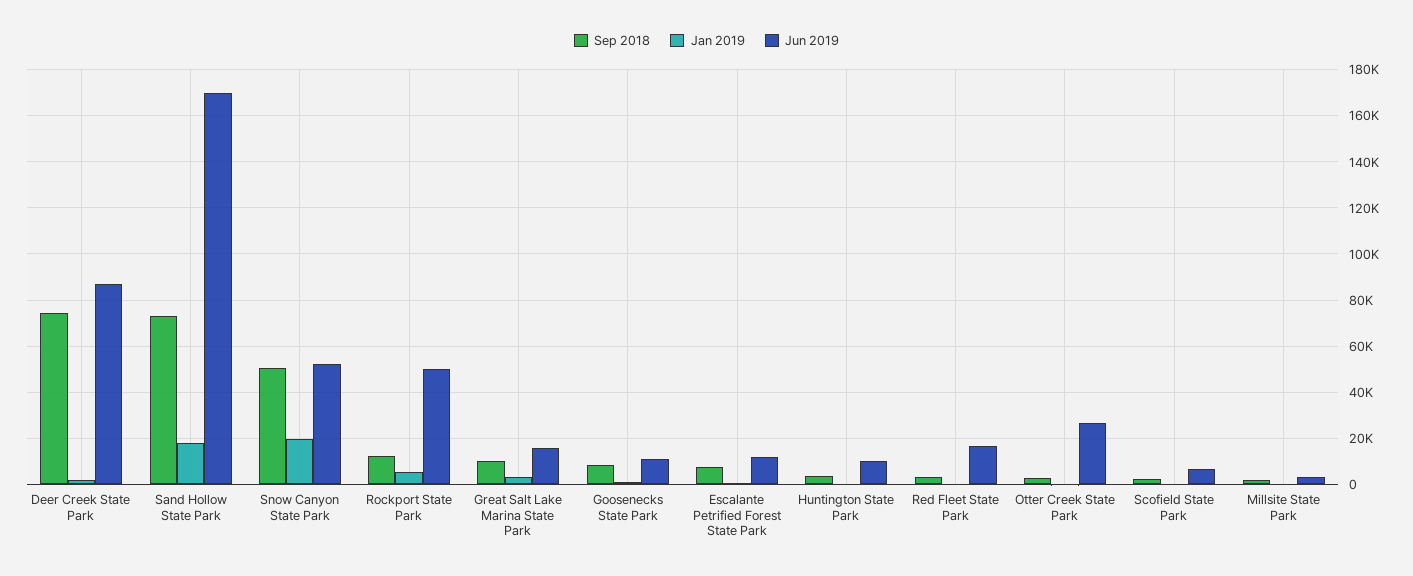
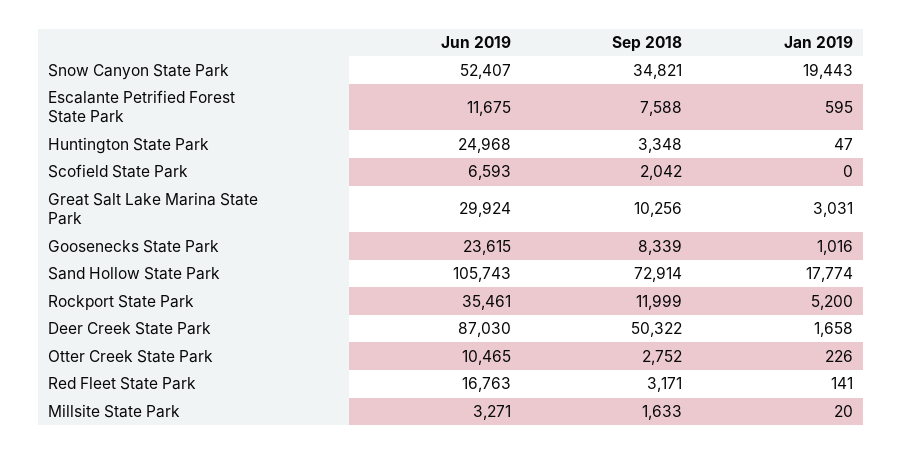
Sep 2018, Deer Creek State Park: 75000 -> 50322
Jun 2019, Sand Hollow State Park: 170000 -> 105743
Sep 2018, Snow Canyon State Park: 50000 -> 34821
Jun 2019, Rockport State Park: 50000 -> 35461
Jun 2019, Great Salt Lake Marina State Park: 15000 -> 29924
Jun 2019, Goosenecks State Park: 10000 -> 23615
Jun 2019, Huntington State Park: 10000 -> 24968
Jun 2019, Otter Creek State Park: 25000 -> 10465

